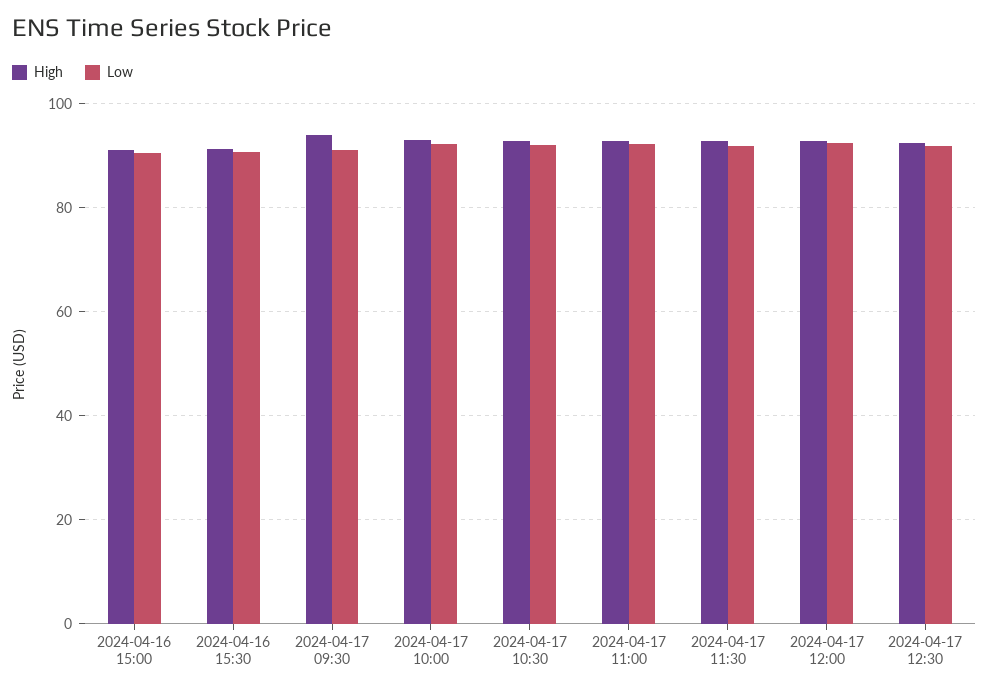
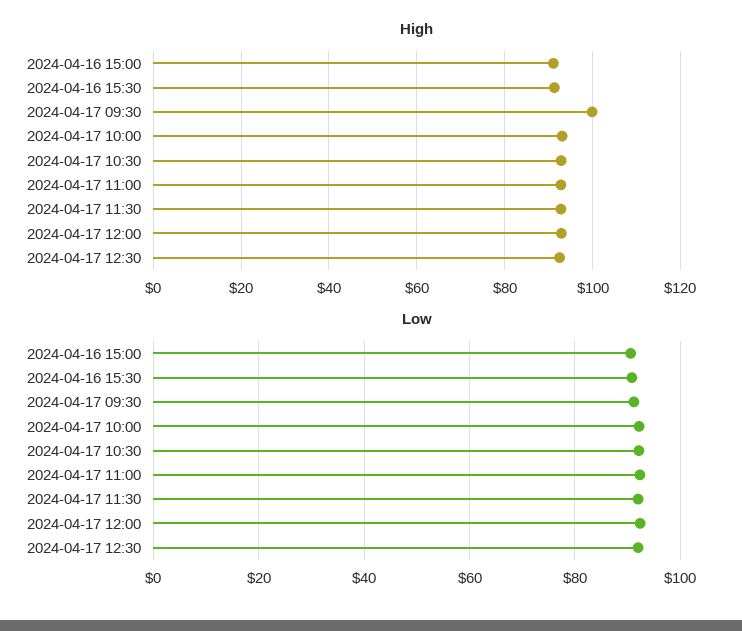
High, 2024-04-17 09:30: 94 -> 100

